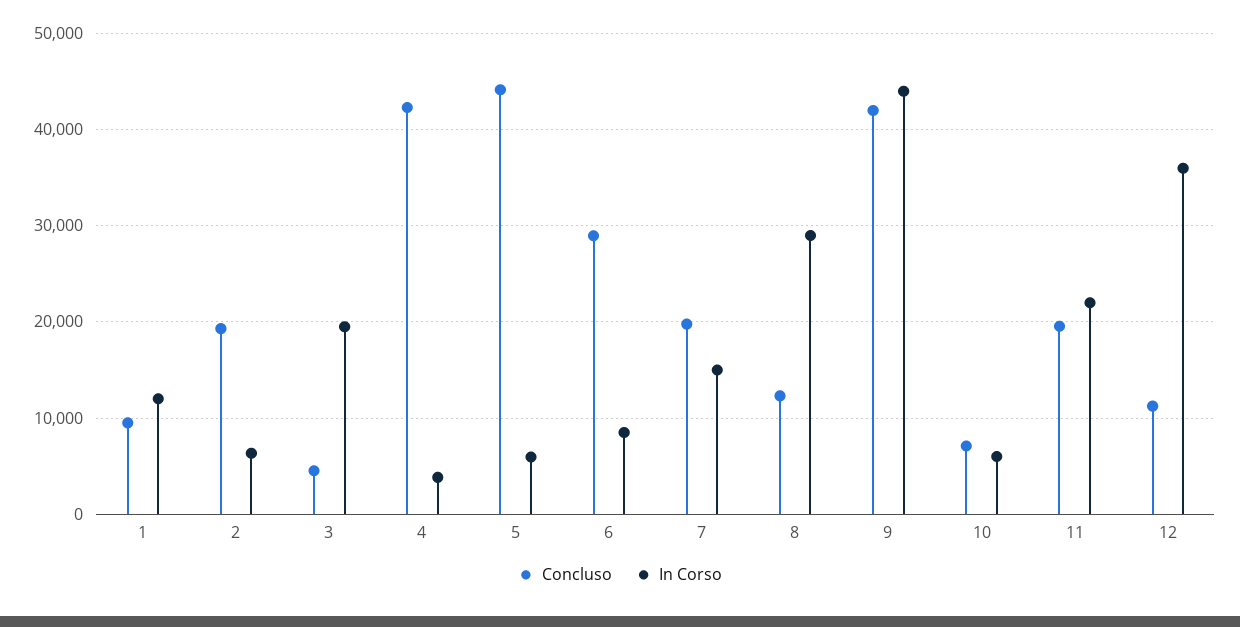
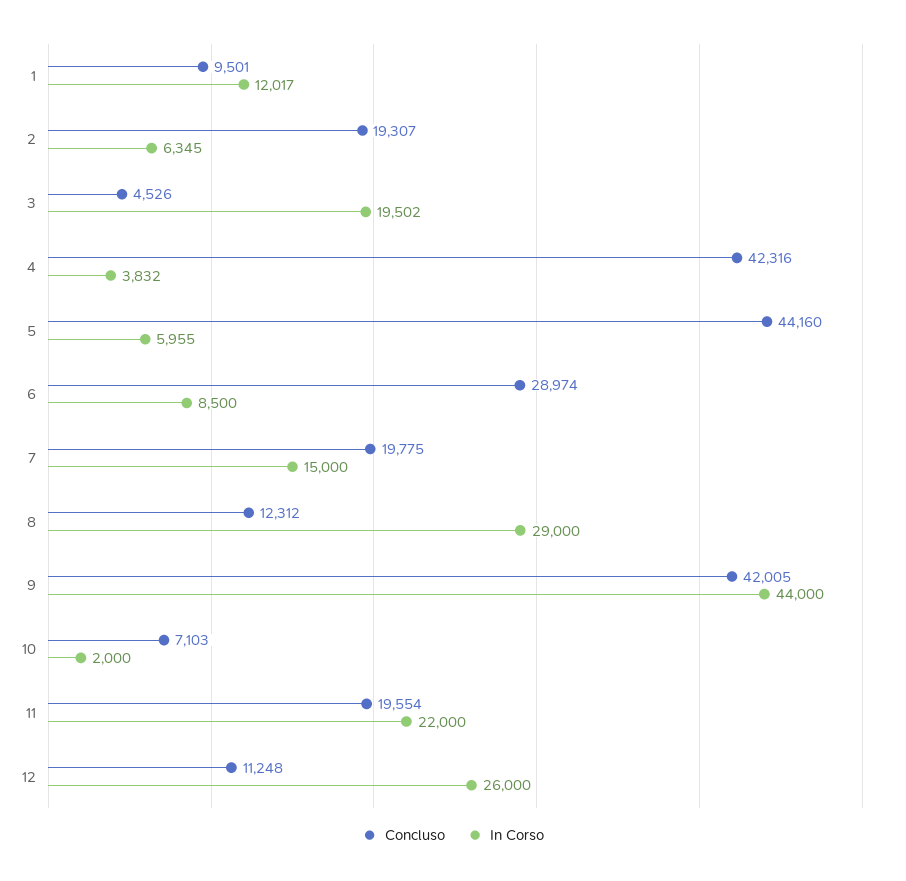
In Corso, 10: 6000 -> 2000
In Corso, 12: 36000 -> 26000

